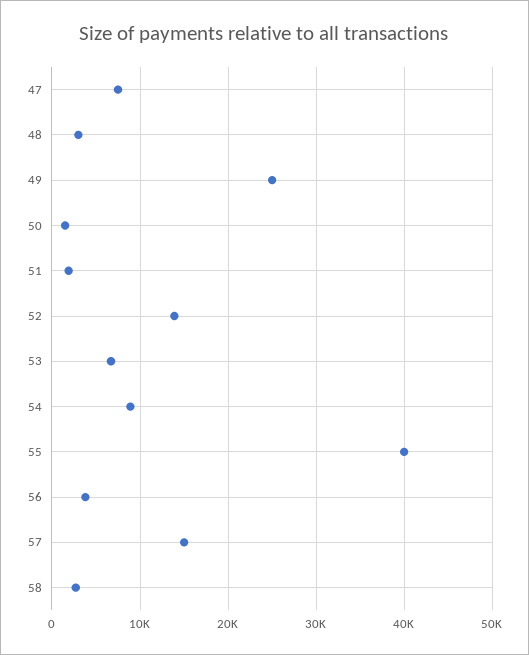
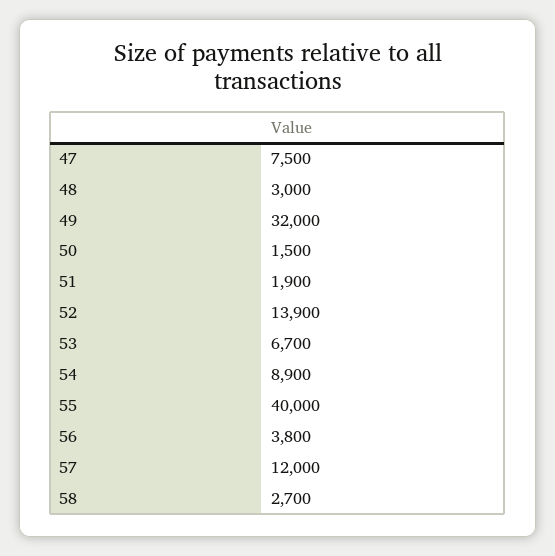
49: 25000 -> 32000
57: 15000 -> 12000

